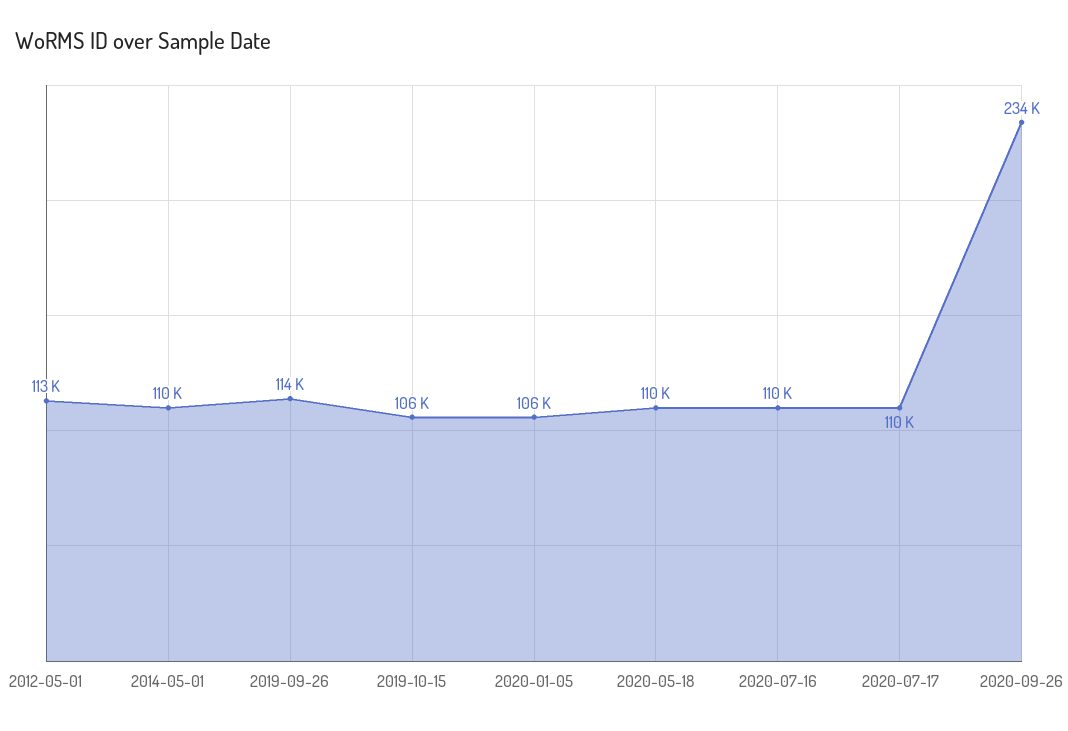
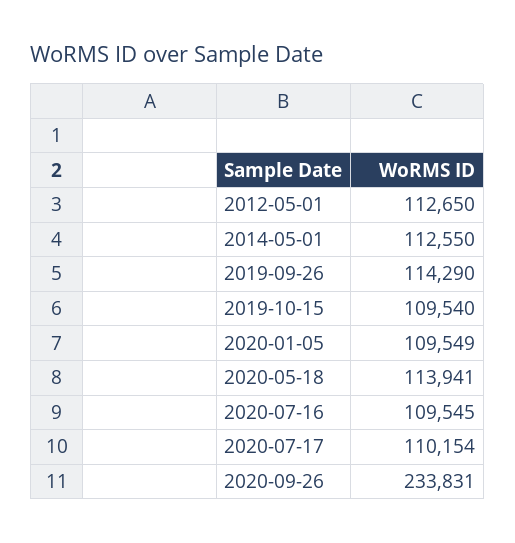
2014-05-01: 110000 -> 112550
2019-10-15: 106000 -> 109540
2020-01-05: 106000 -> 109549
2020-05-18: 110000 -> 113941

